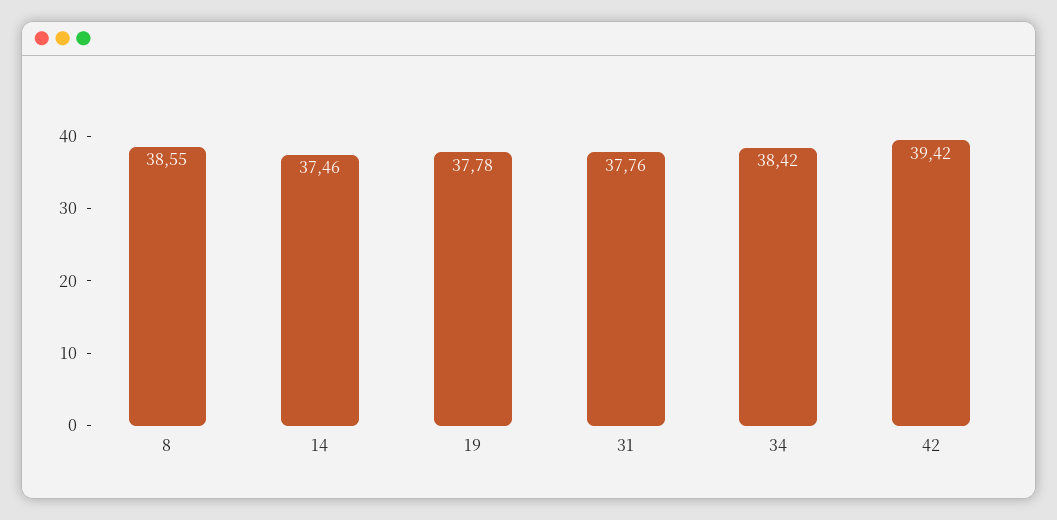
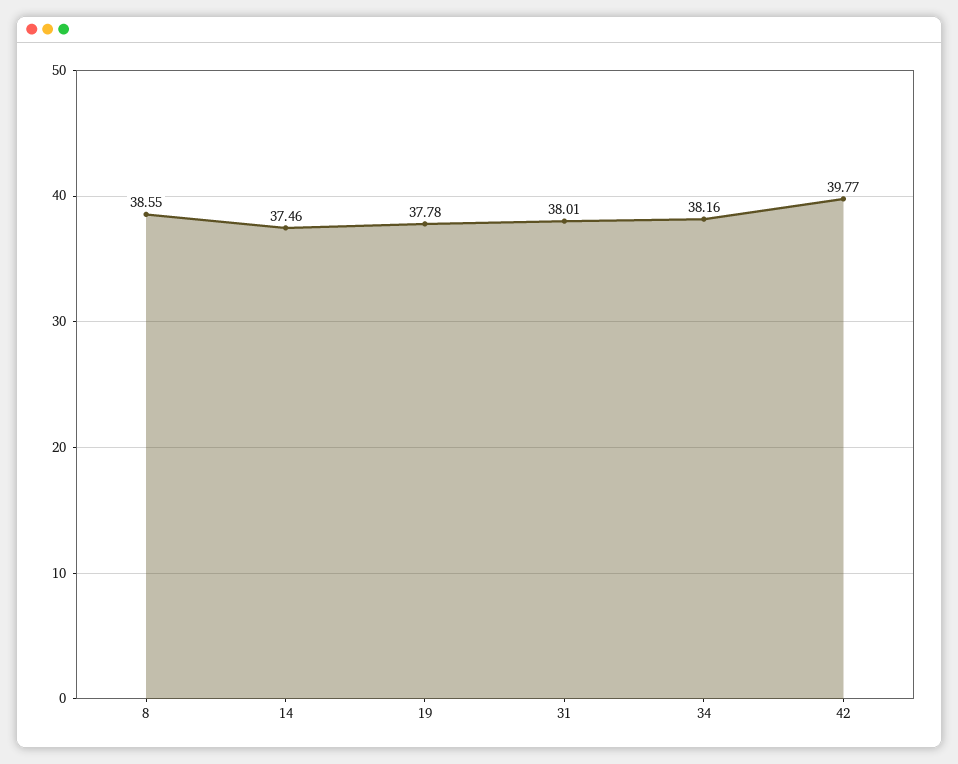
31: 37.76 -> 38.01
34: 38.42 -> 38.16
42: 39.42 -> 39.77

